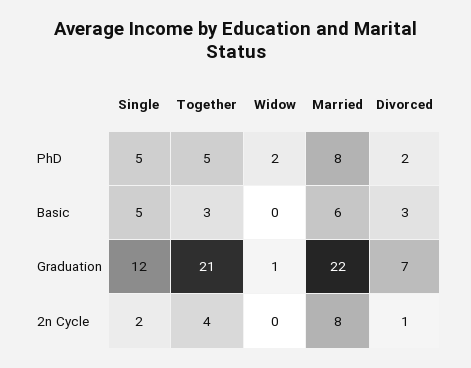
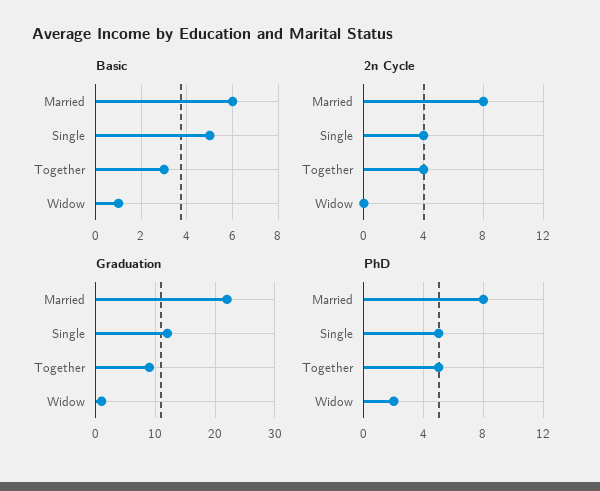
PhD, Divorced: 2 -> none
Basic, Widow: 0 -> 1
Basic, Divorced: 3 -> none
Graduation, Together: 21 -> 10
Graduation, Divorced: 7 -> none
2n Cycle, Single: 2 -> 4
2n Cycle, Divorced: 1 -> none

